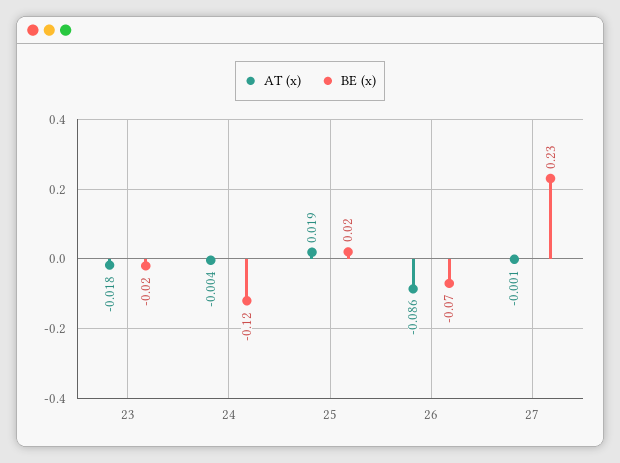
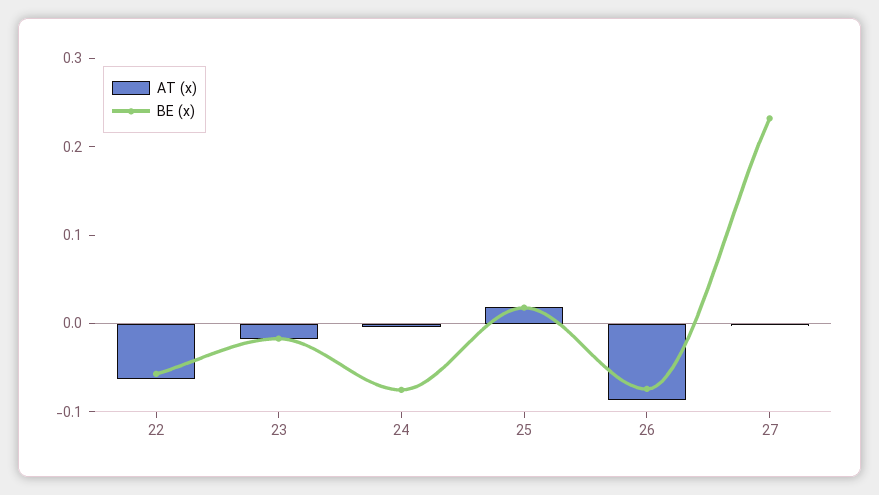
BE (x), 24: -0.12 -> -0.08
AT (x), 22: none -> -0.06
BE (x), 22: none -> -0.06

